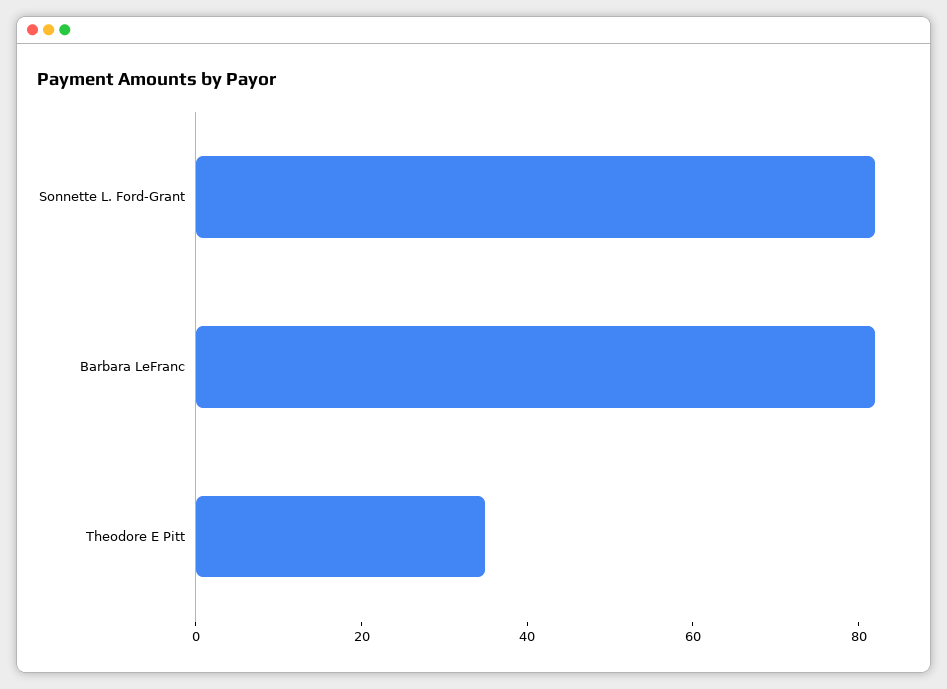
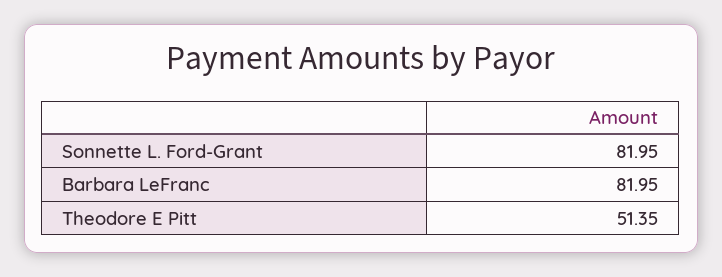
Theodore E Pitt: 35 -> 51.35

